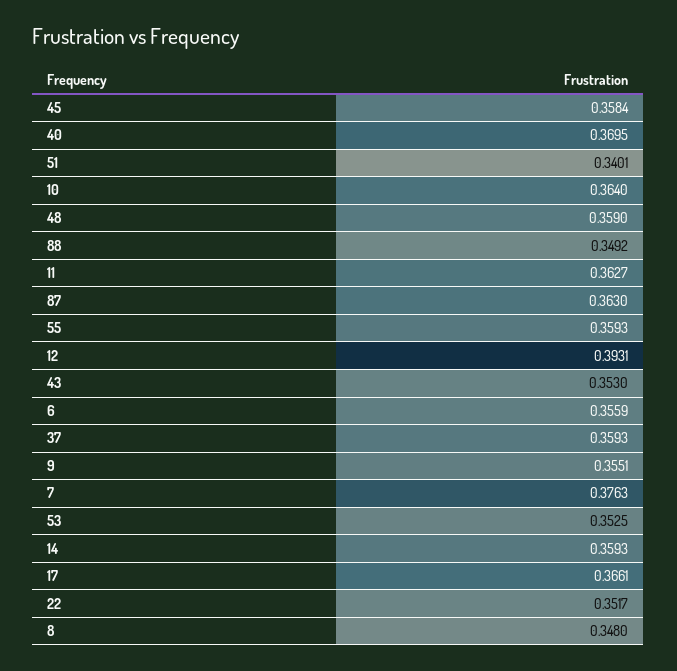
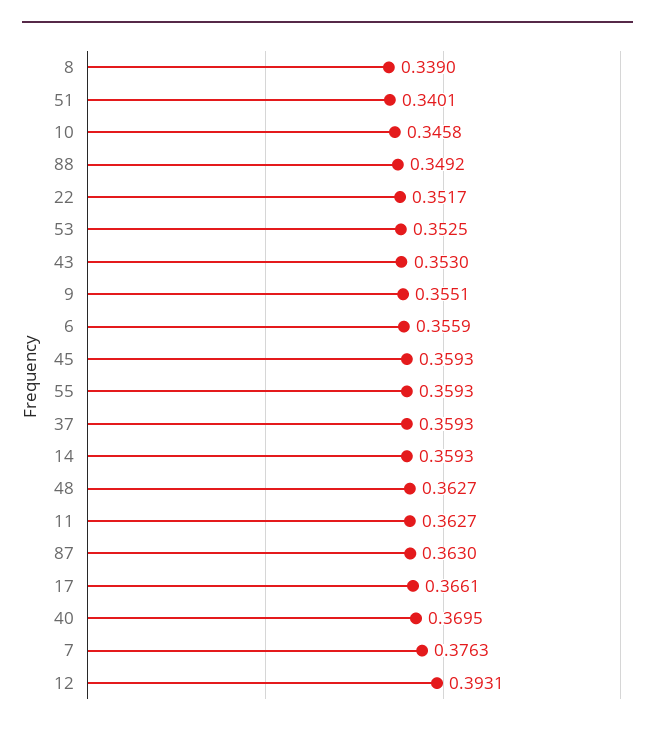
45: 0.3584 -> 0.3593
10: 0.364 -> 0.3458
48: 0.359 -> 0.3627
8: 0.348 -> 0.339

